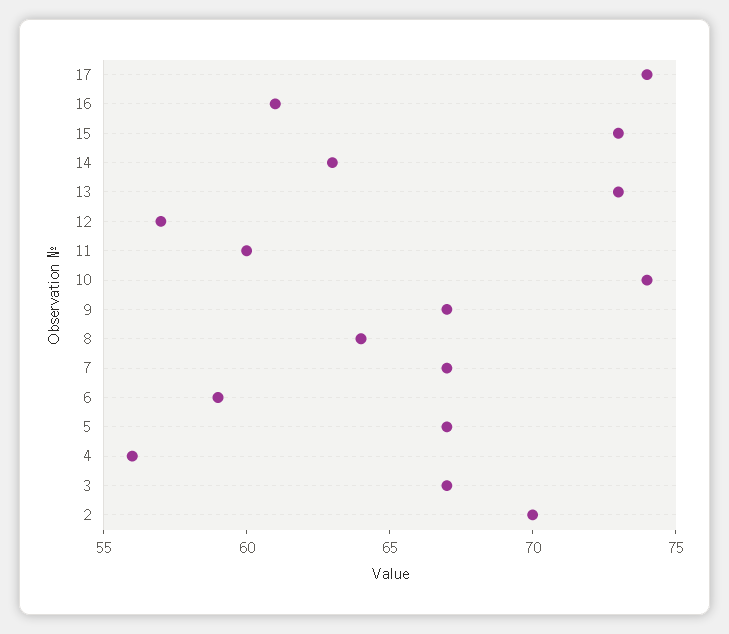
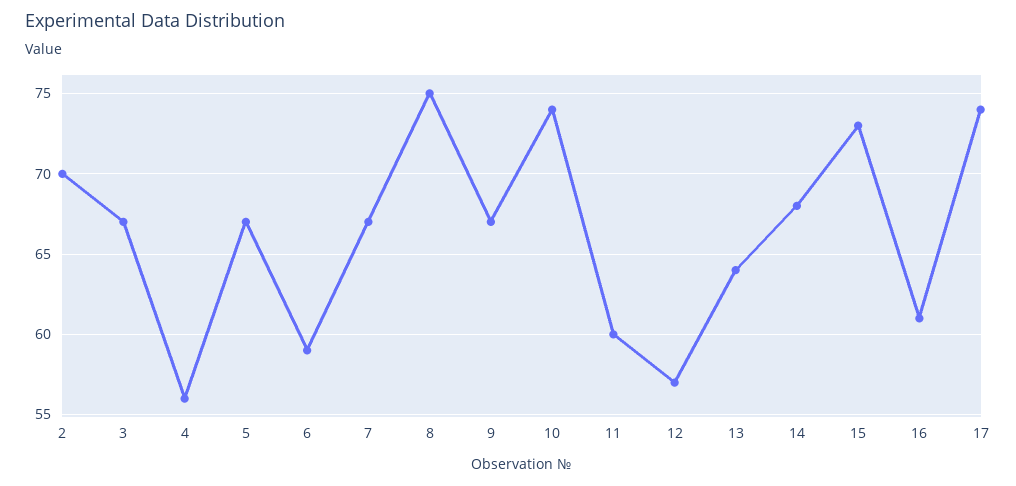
14: 63 -> 68
13: 73 -> 64
8: 64 -> 75

